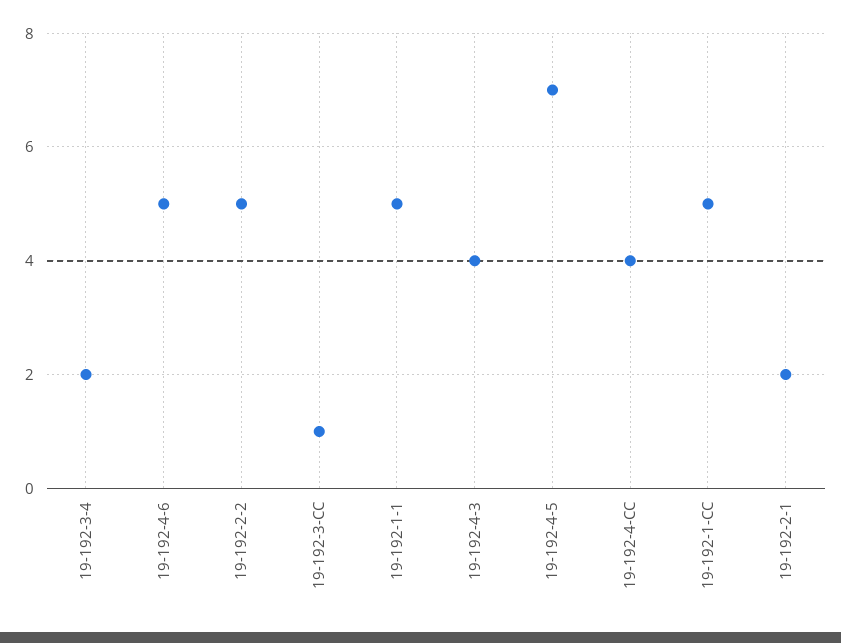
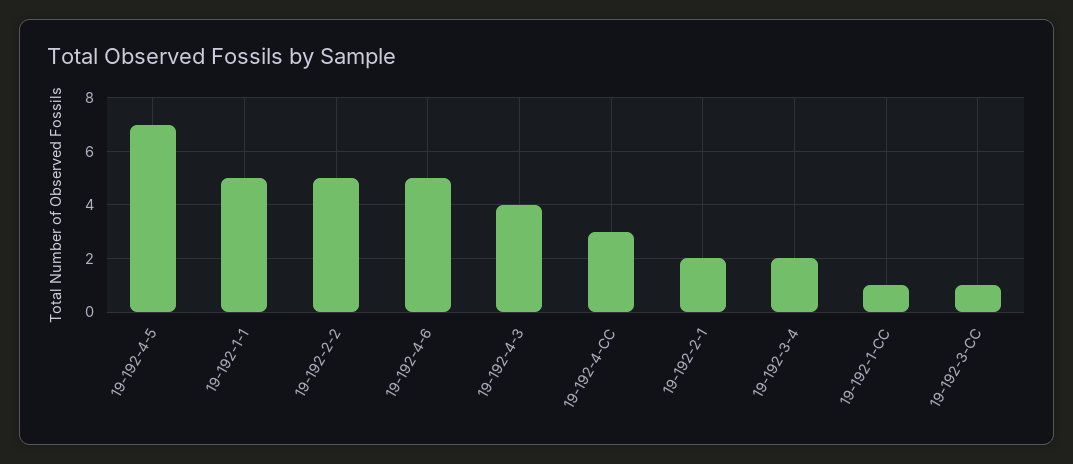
19-192-4-CC: 4 -> 3
19-192-1-CC: 5 -> 1

